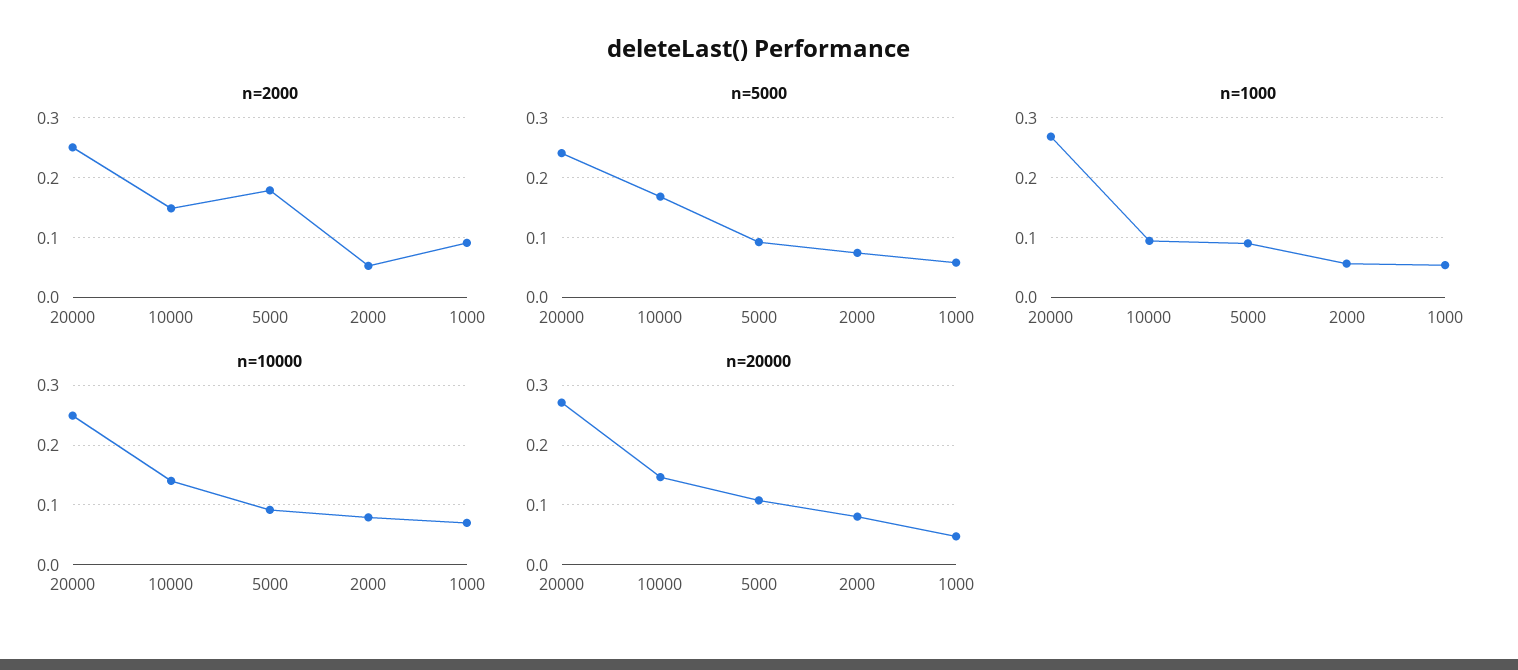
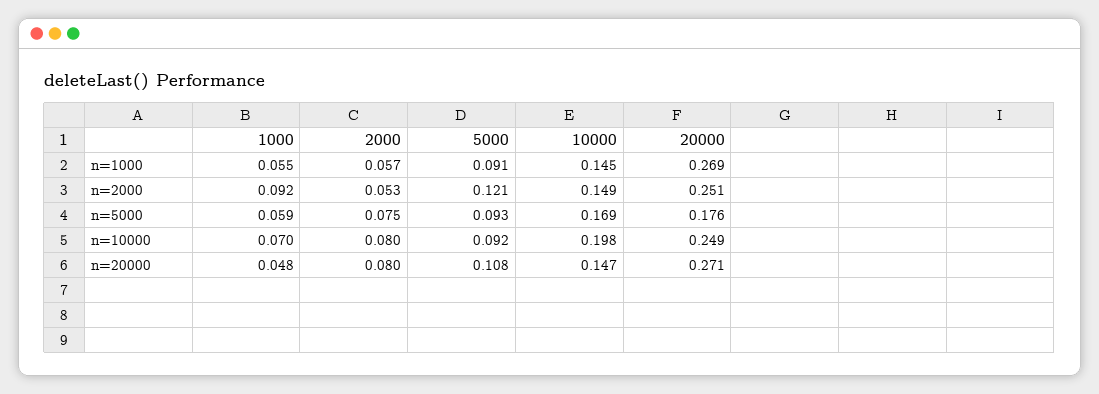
n=2000, 5000: 0.18 -> 0.121
n=5000, 20000: 0.24 -> 0.176
n=1000, 10000: 0.1 -> 0.145
n=10000, 10000: 0.14 -> 0.198

